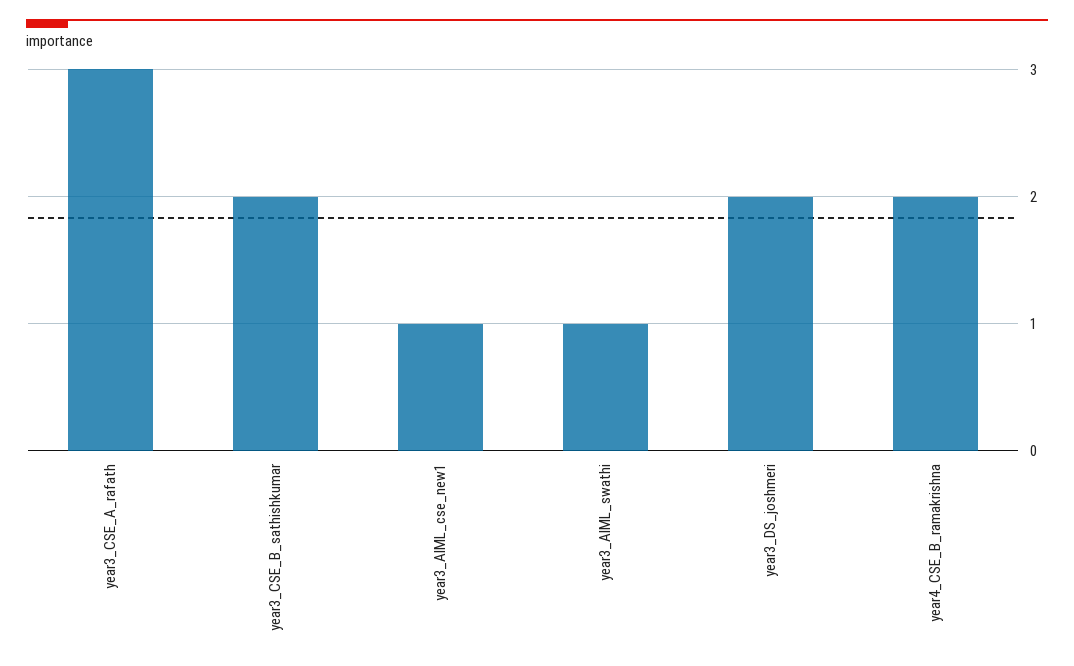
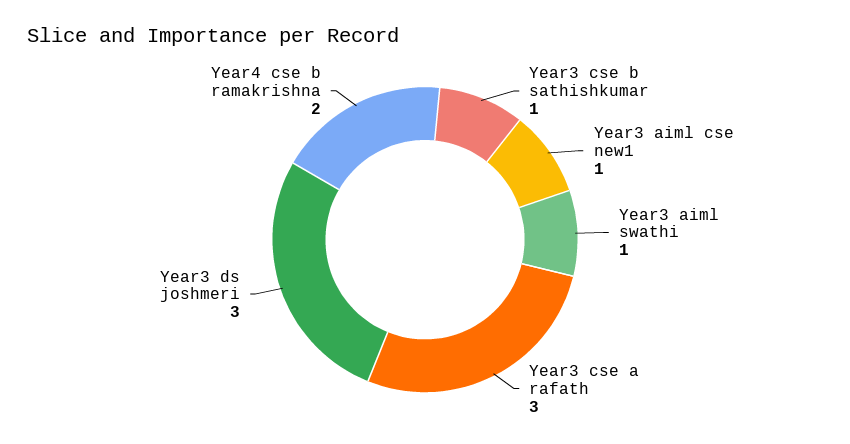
year3_CSE_B_sathishkumar: 2 -> 1
year3_DS_joshmeri: 2 -> 3

